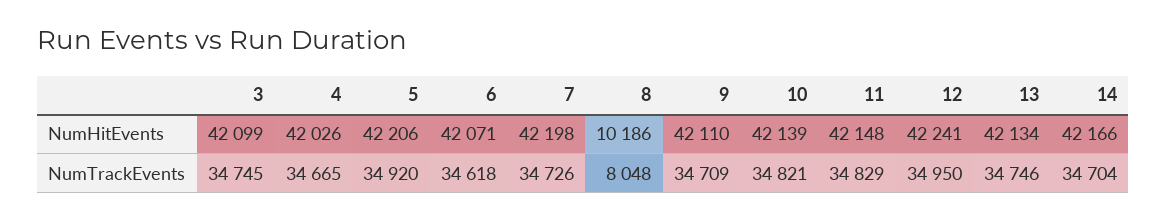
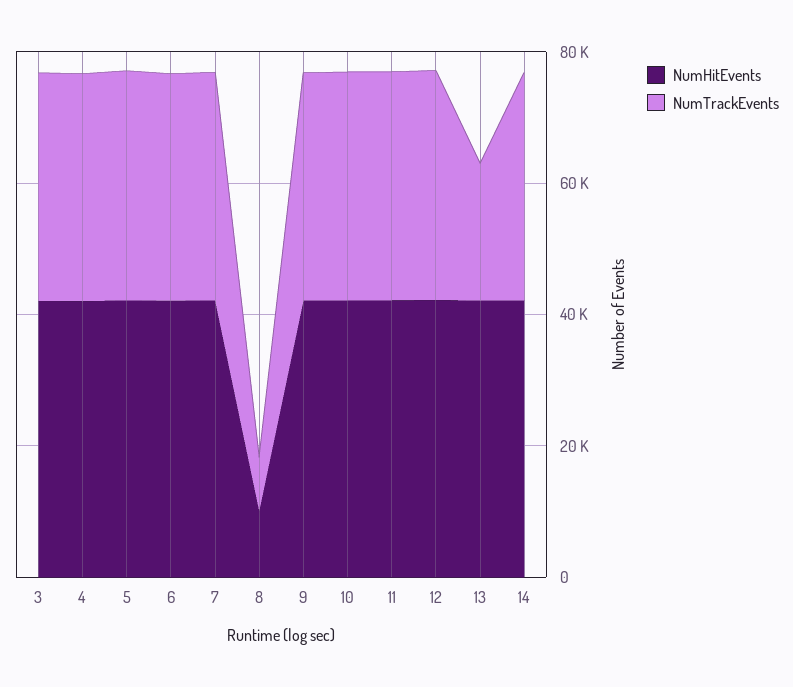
NumTrackEvents, 13: 34746 -> 20000

